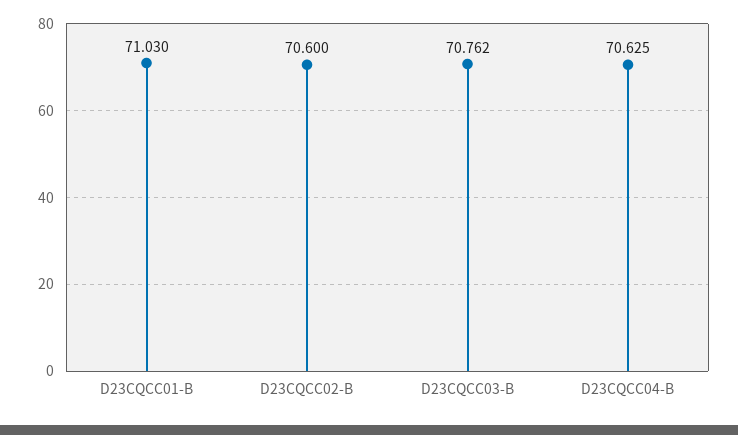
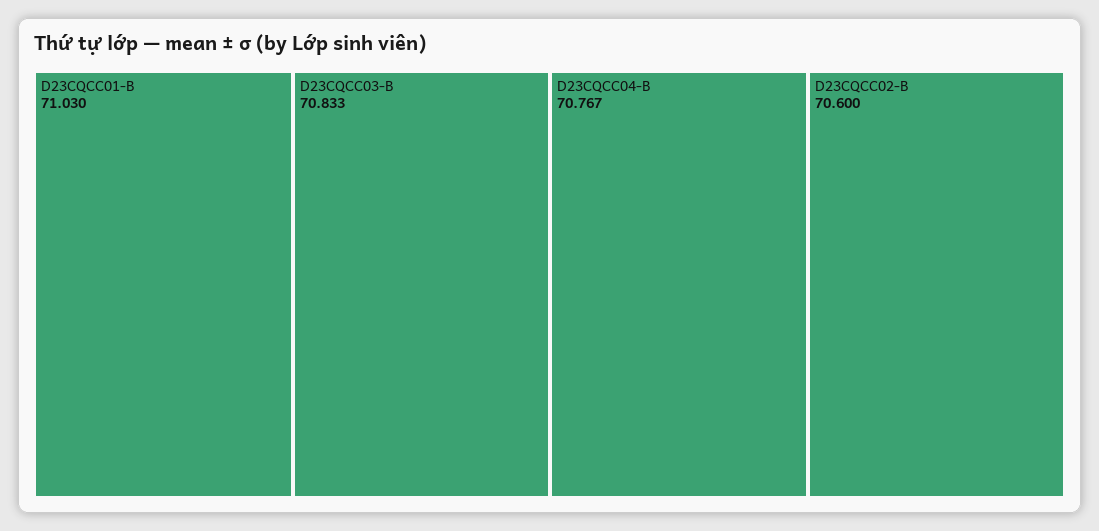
D23CQCC03-B: 70.762 -> 70.833
D23CQCC04-B: 70.625 -> 70.767

